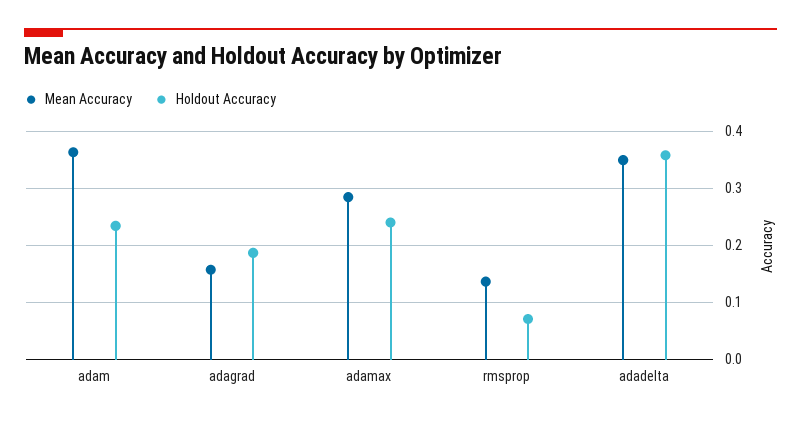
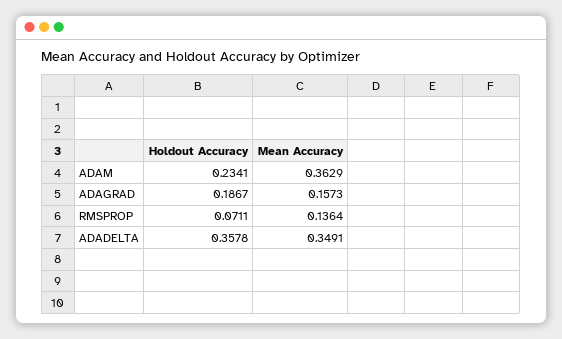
Mean Accuracy, adamax: 0.28 -> none
Holdout Accuracy, adamax: 0.24 -> none

